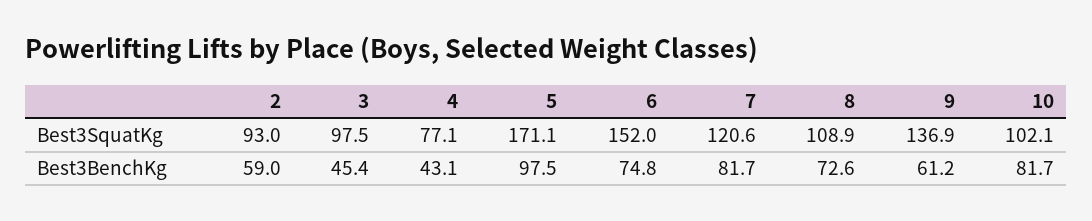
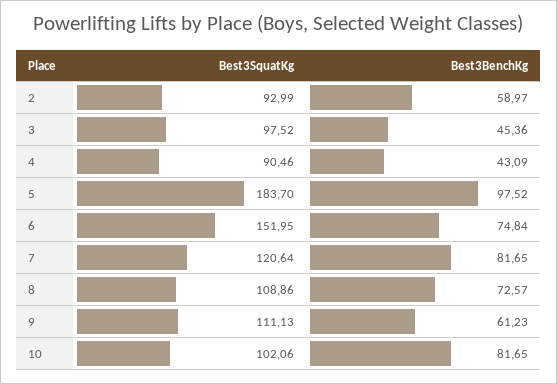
4, Best3SquatKg: 77.1 -> 90.46
5, Best3SquatKg: 171.1 -> 183.7
9, Best3SquatKg: 136.9 -> 111.13

